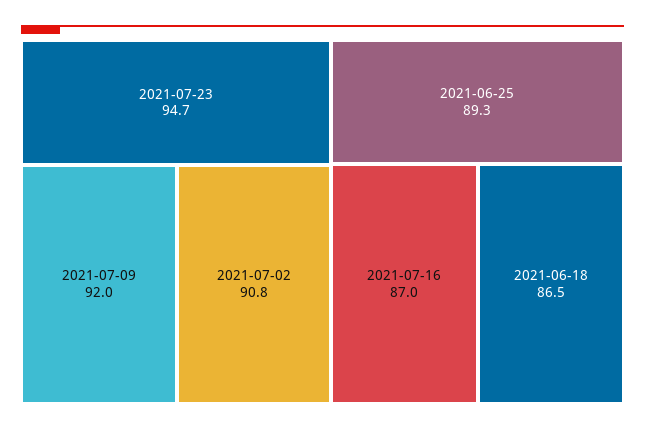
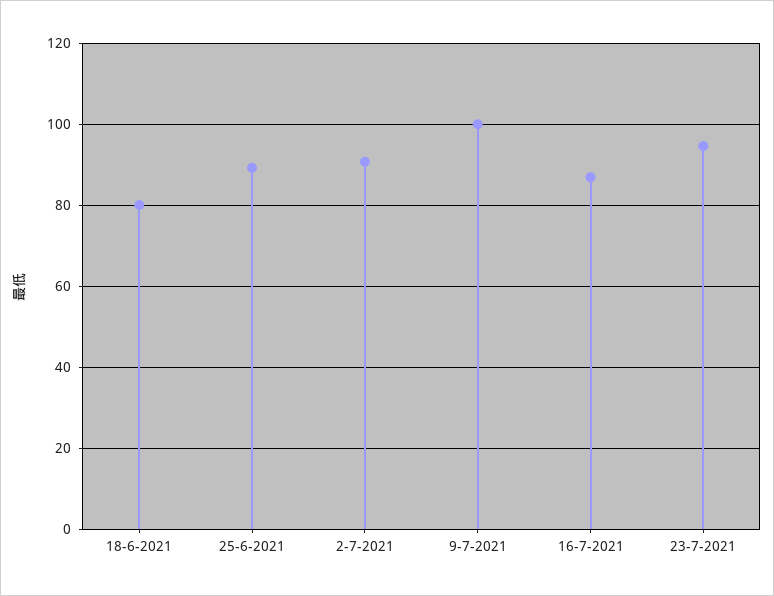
2021-07-09: 92 -> 100
2021-06-18: 86.5 -> 80

